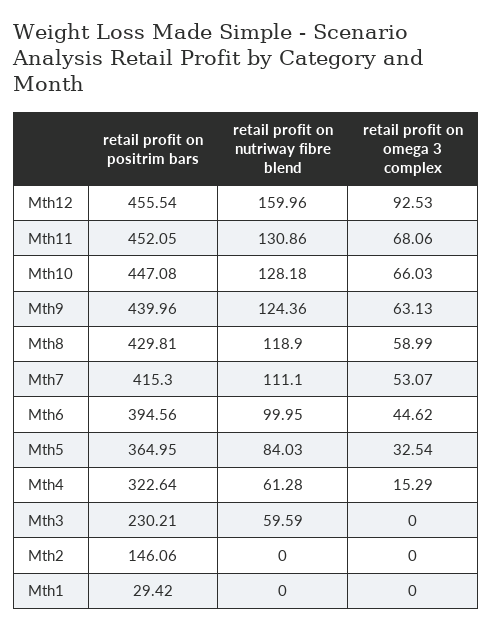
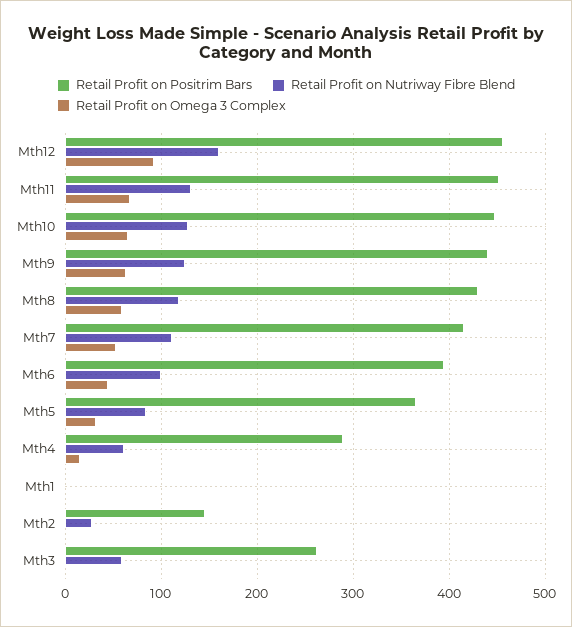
retail profit on positrim bars, Mth4: 322.64 -> 290
retail profit on positrim bars, Mth3: 230.21 -> 260
retail profit on nutriway fibre blend, Mth2: 0 -> 30
retail profit on positrim bars, Mth1: 29.42 -> 0

